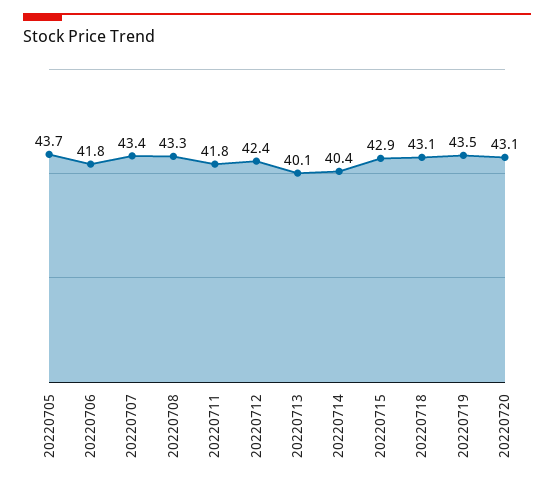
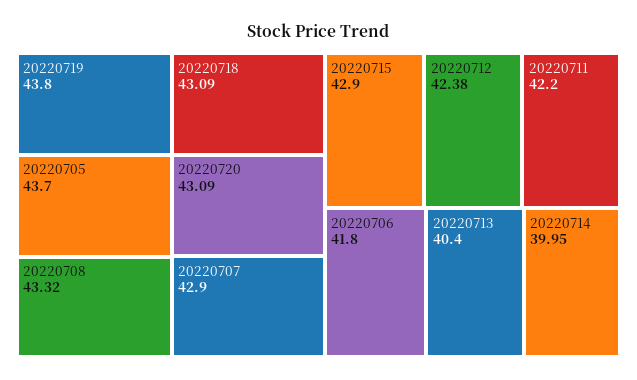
20220707: 43.4 -> 42.9
20220711: 41.8 -> 42.2
20220713: 40.1 -> 40.4
20220714: 40.4 -> 39.95
20220719: 43.5 -> 43.8

